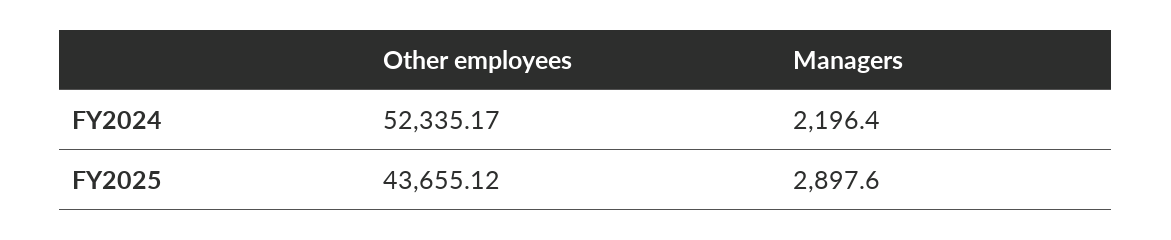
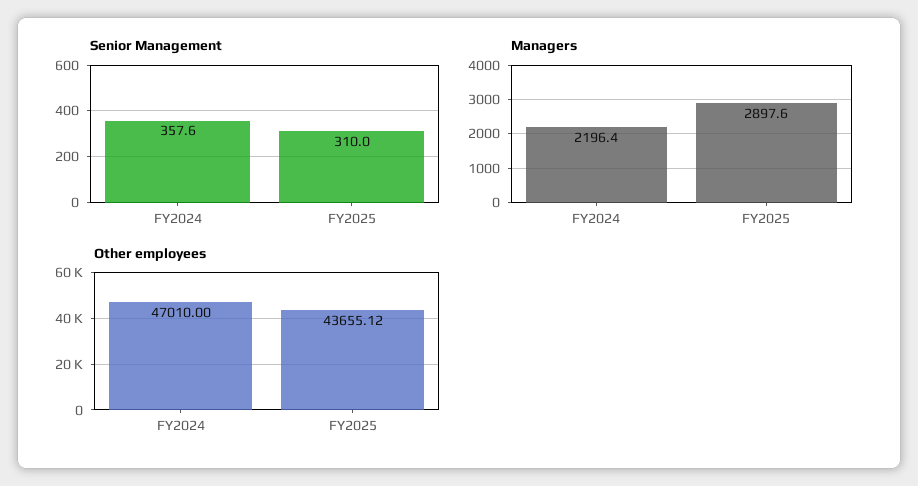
Other employees, FY2024: 52335.17 -> 47010
Senior Management, FY2024: none -> 357.6
Senior Management, FY2025: none -> 310

